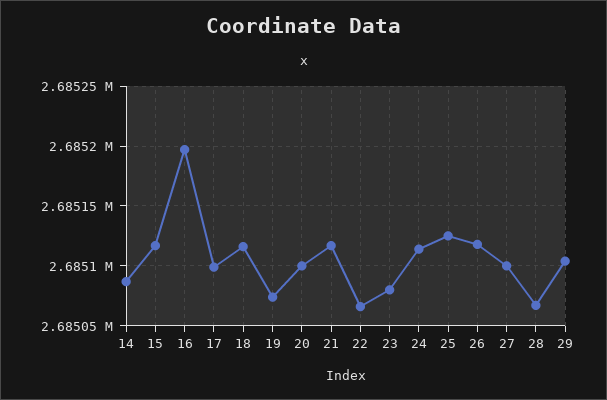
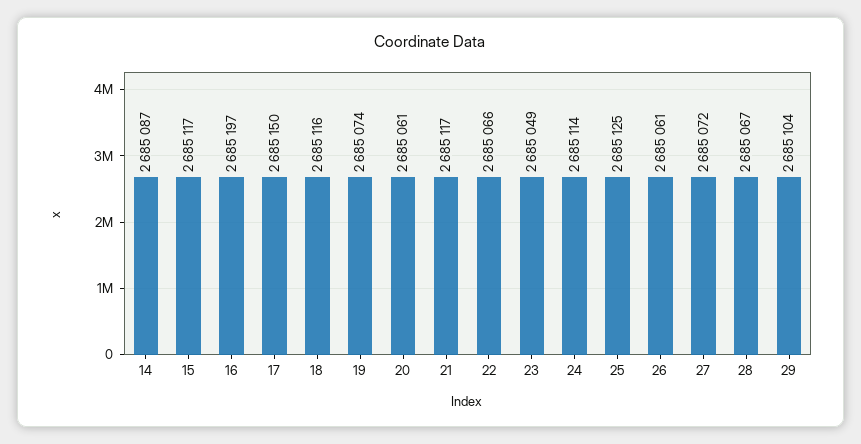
17: 2685100 -> 2685150
20: 2685100 -> 2685061
23: 2685080 -> 2685049
26: 2685120 -> 2685061
27: 2685100 -> 2685072

